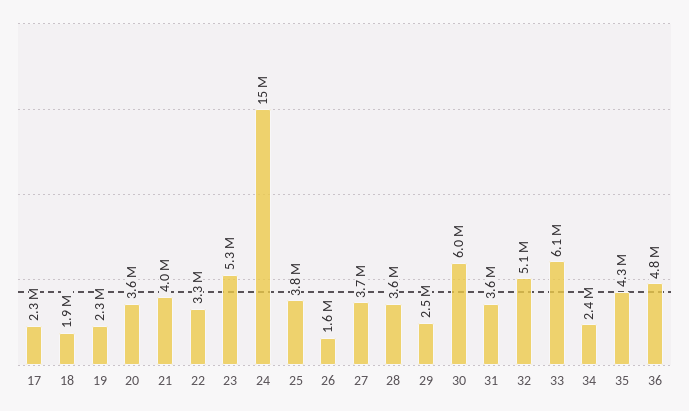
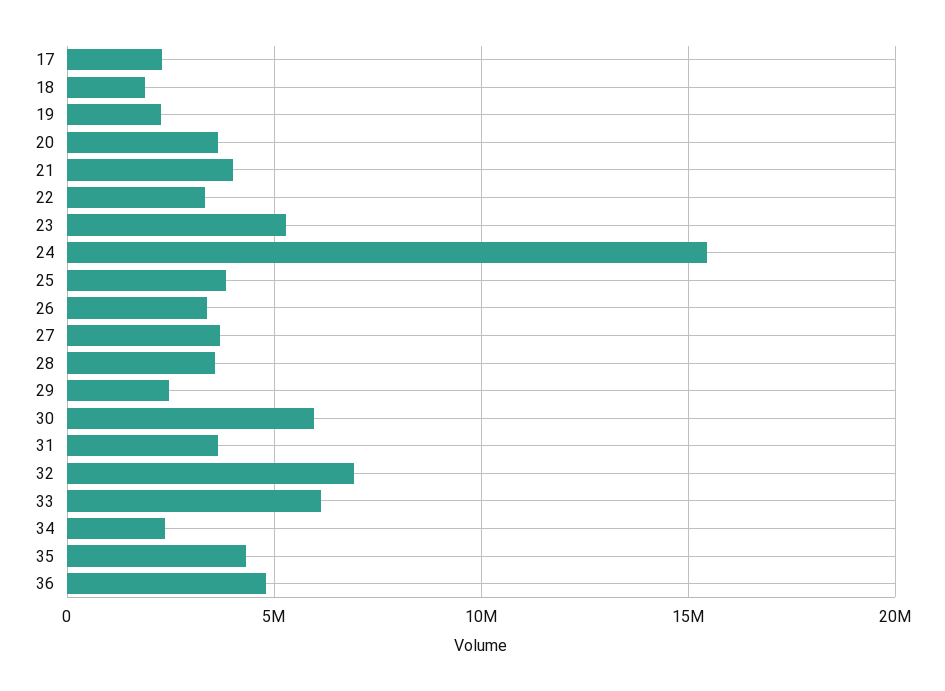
26: 1600000 -> 3500000
32: 5100000 -> 7000000

